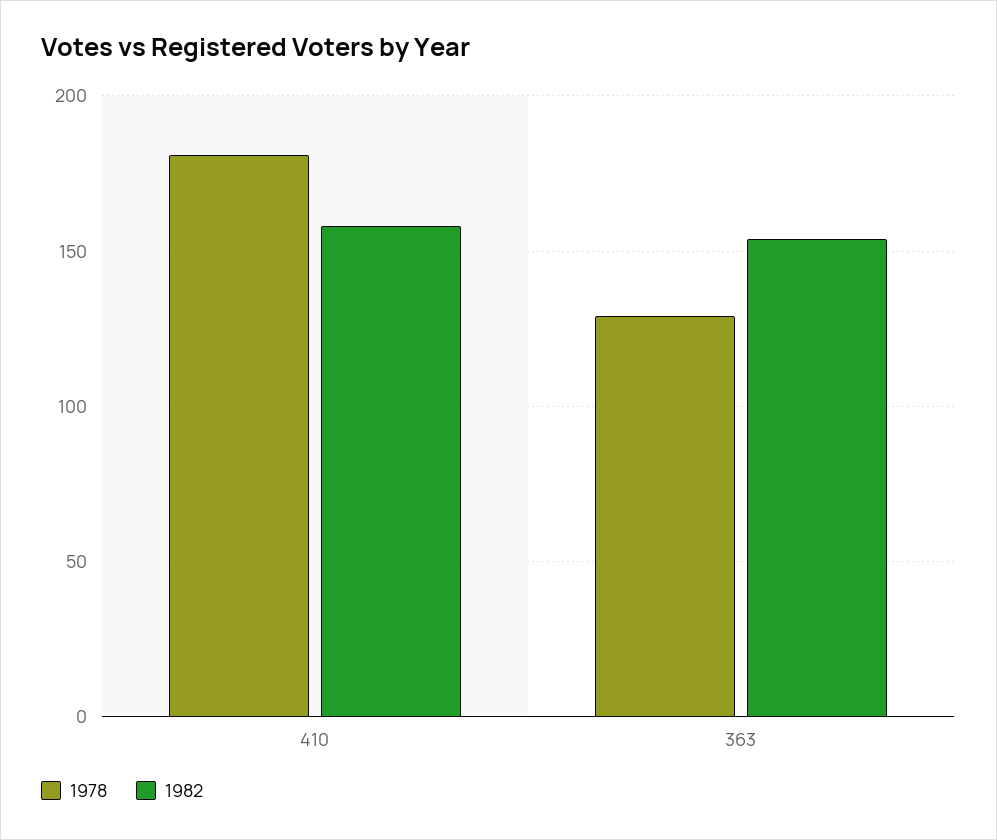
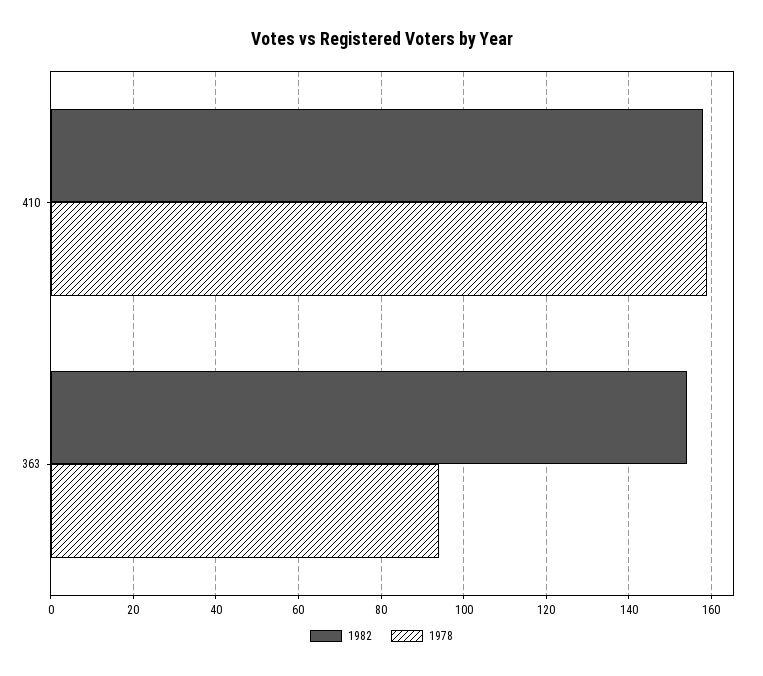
1978, 410: 180 -> 160
1978, 363: 130 -> 95

